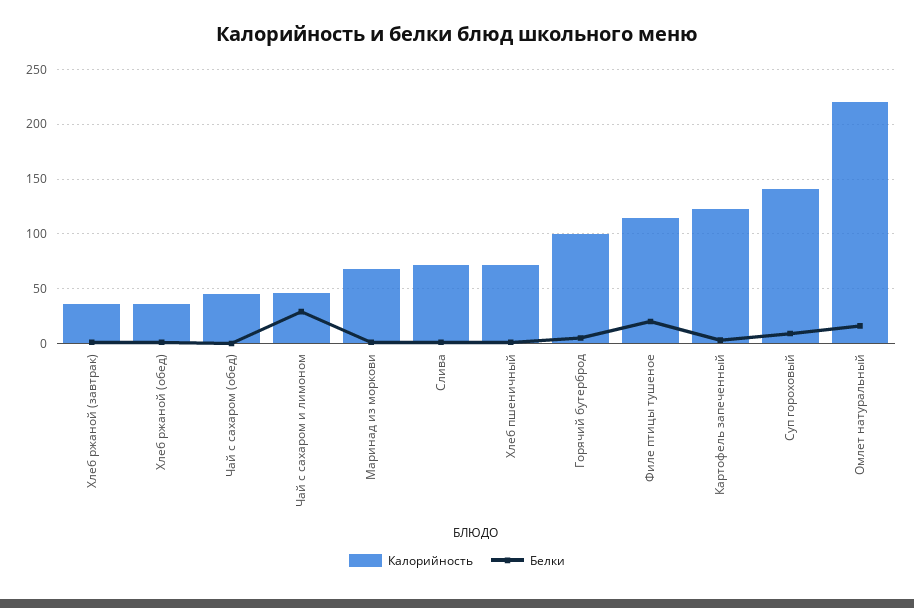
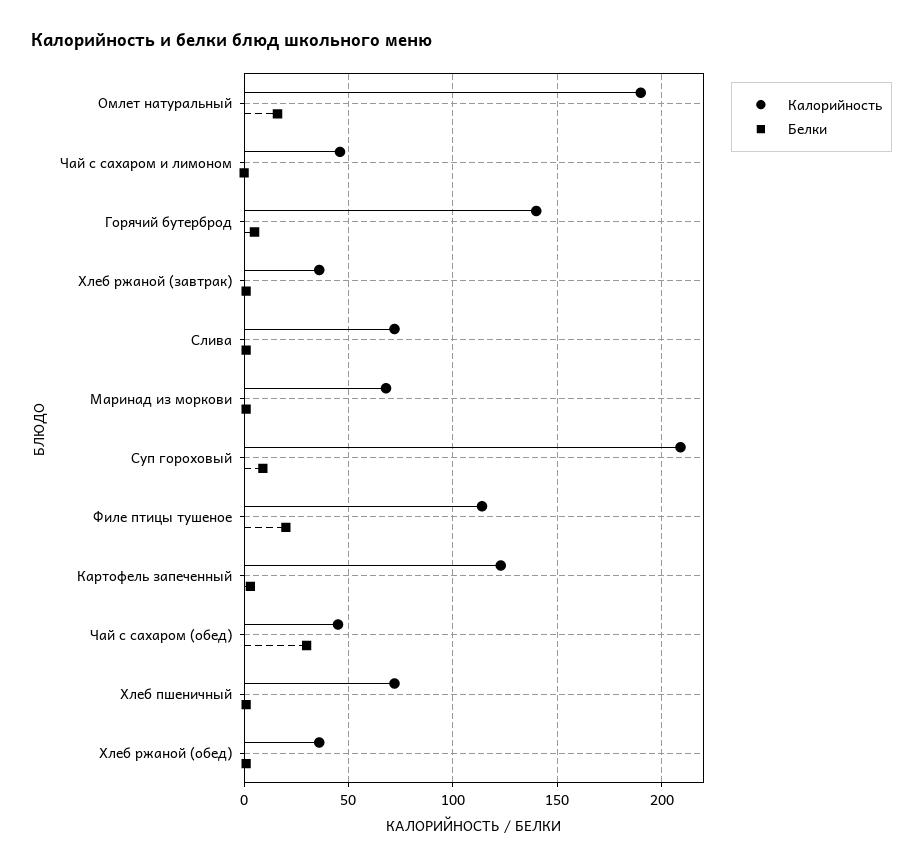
Белки, Чай с сахаром (обед): 0 -> 30
Белки, Чай с сахаром и лимоном: 30 -> 0
Калорийность, Горячий бутерброд: 100 -> 140
Калорийность, Суп гороховый: 140 -> 210
Калорийность, Омлет натуральный: 220 -> 190

